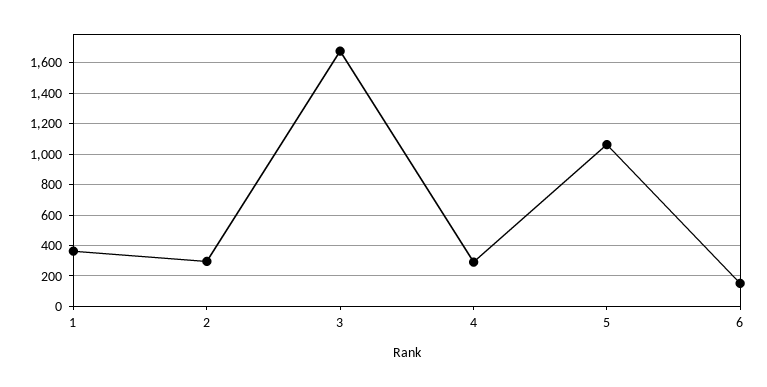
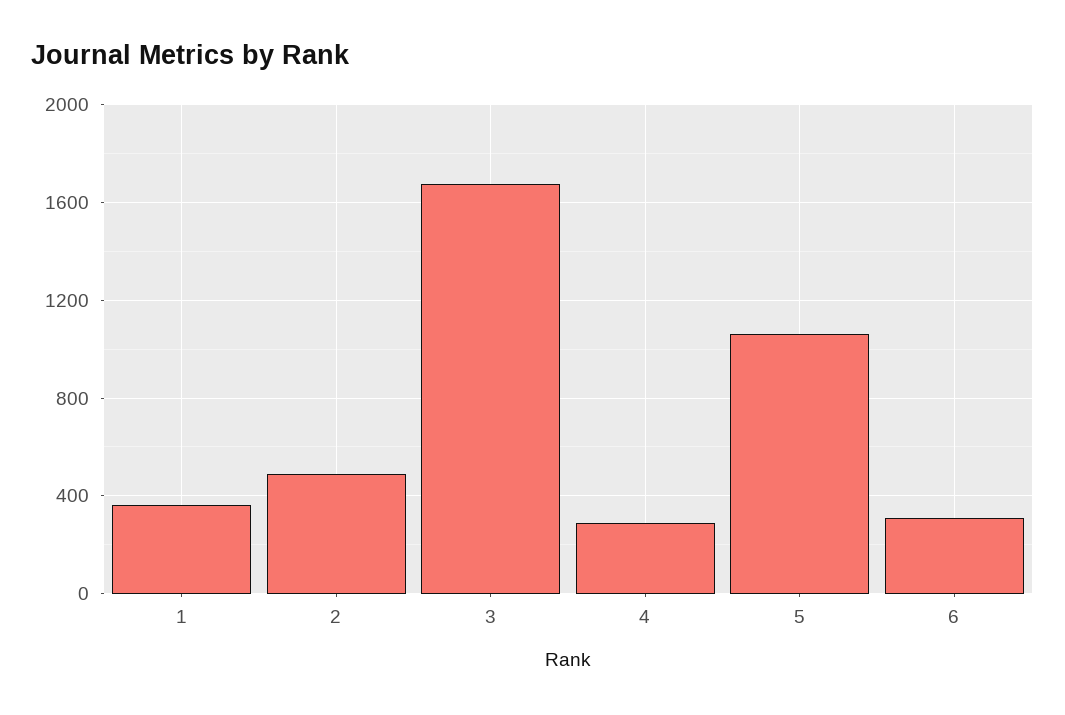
2: 300 -> 500
6: 150 -> 300

